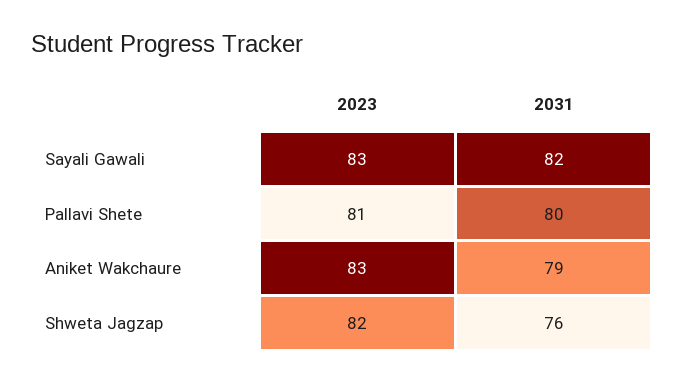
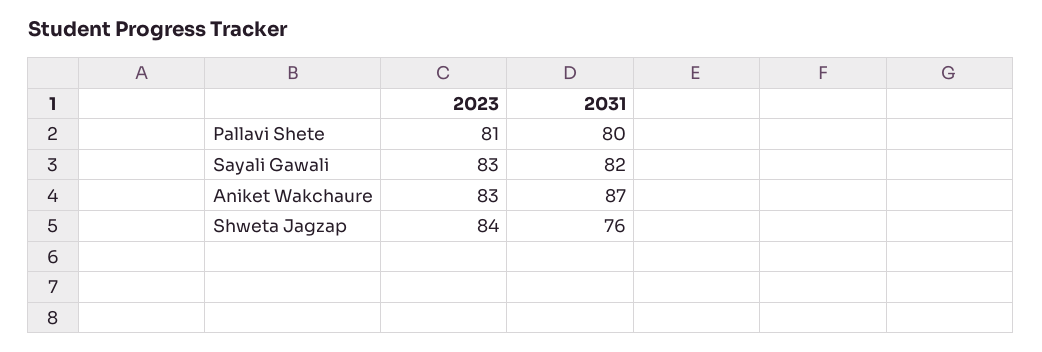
2031, Aniket Wakchaure: 79 -> 87
2023, Shweta Jagzap: 82 -> 84

